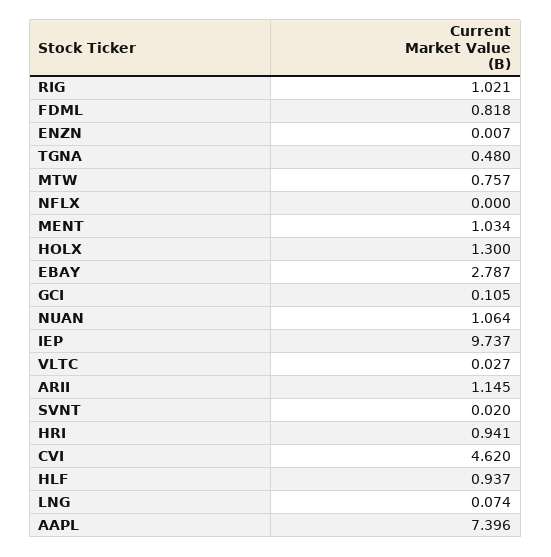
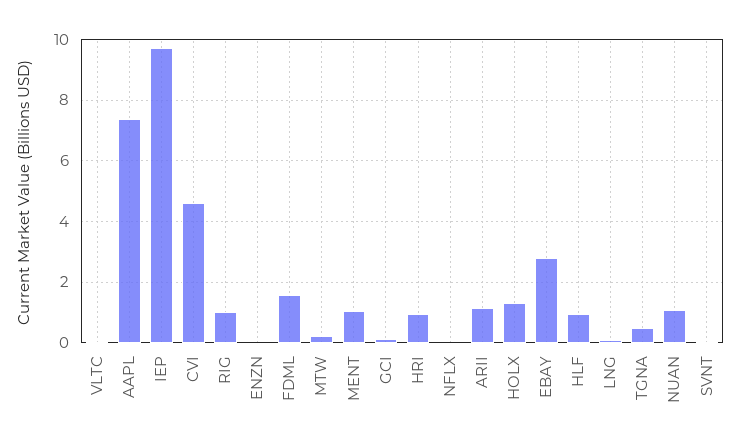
FDML: 0.818 -> 1.6
MTW: 0.757 -> 0.2

